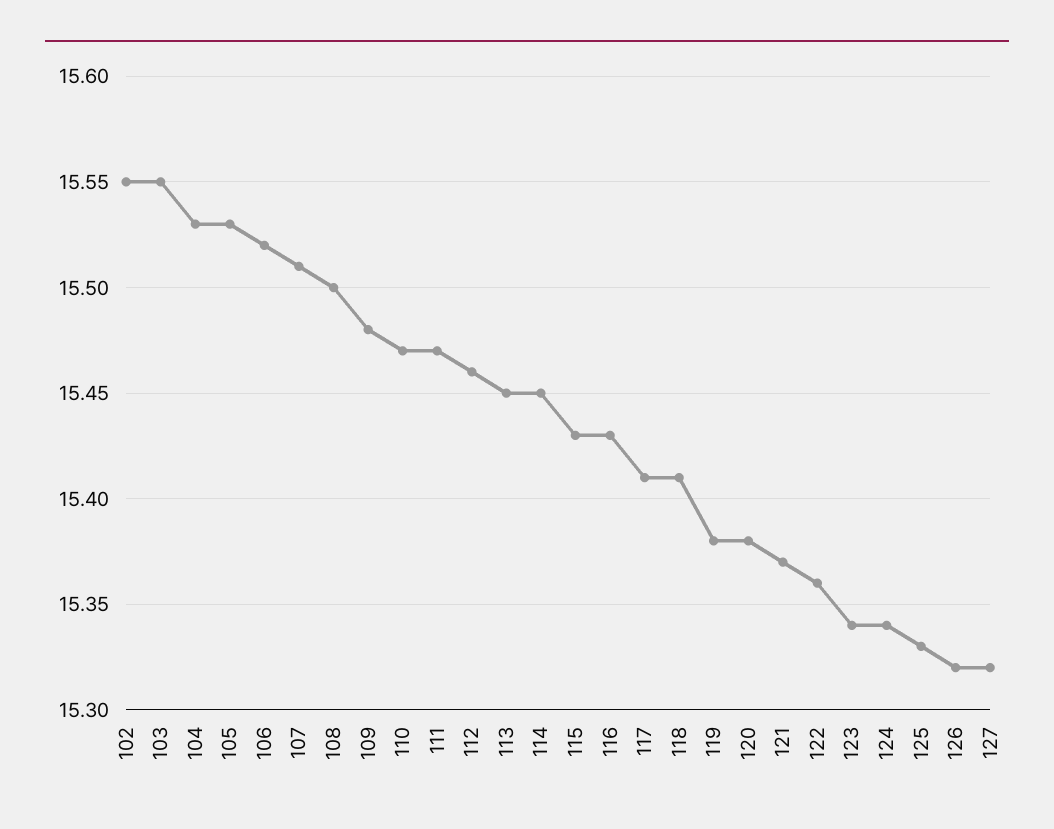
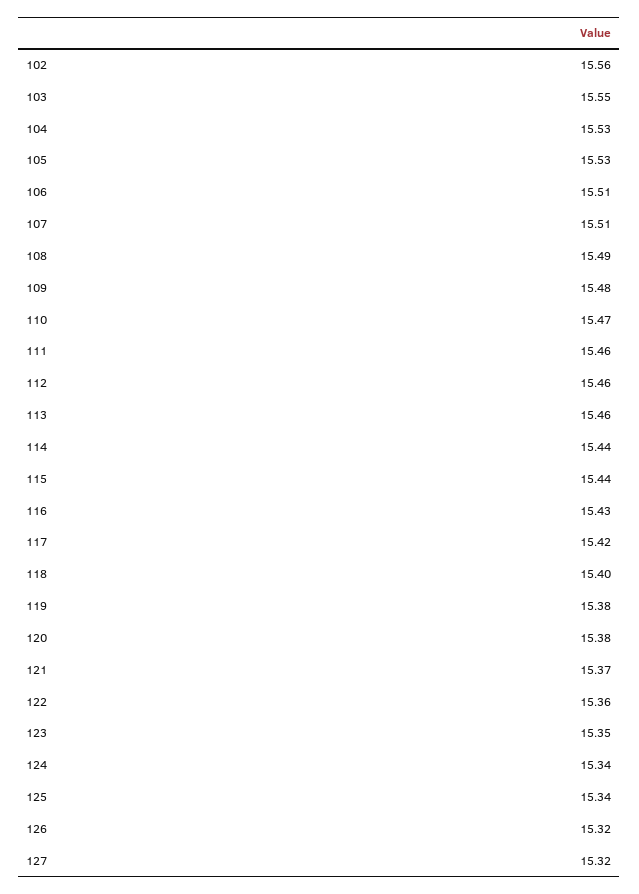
102: 15.55 -> 15.56
106: 15.52 -> 15.51
108: 15.5 -> 15.49
111: 15.47 -> 15.46
113: 15.45 -> 15.46
114: 15.45 -> 15.44
115: 15.43 -> 15.44
117: 15.41 -> 15.42
118: 15.41 -> 15.4
123: 15.34 -> 15.35
125: 15.33 -> 15.34

